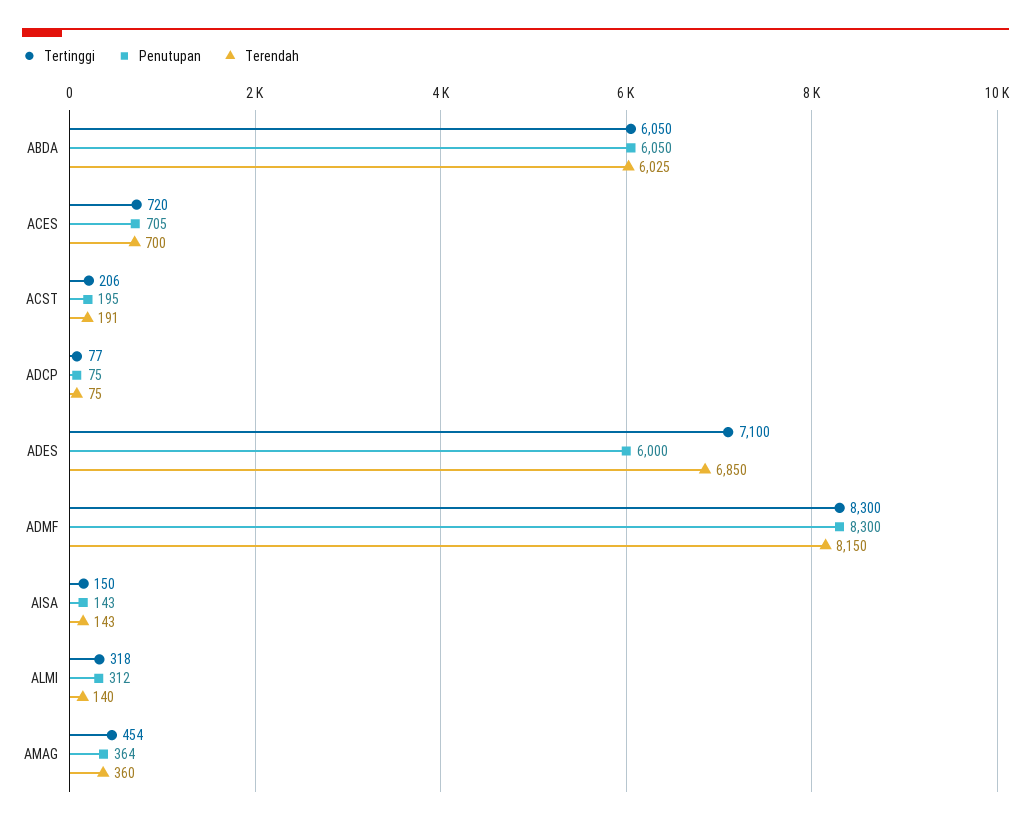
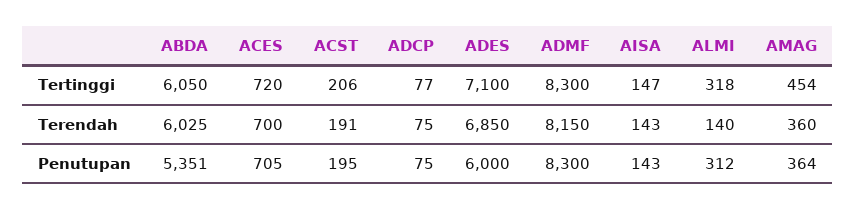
Penutupan, ABDA: 6050 -> 5351
Tertinggi, AISA: 150 -> 147

